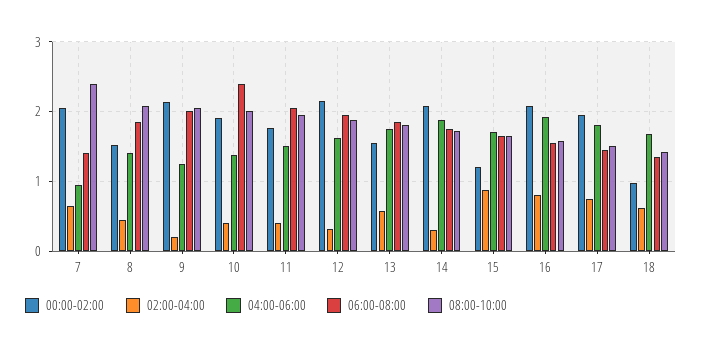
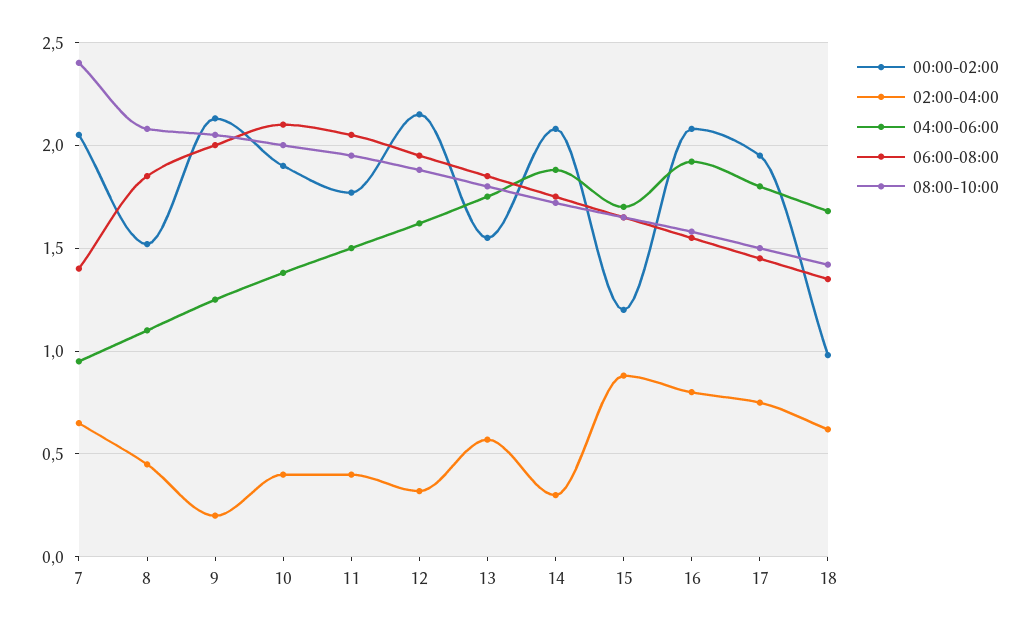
04:00-06:00, 8: 1.4 -> 1.1
06:00-08:00, 10: 2.4 -> 2.1

